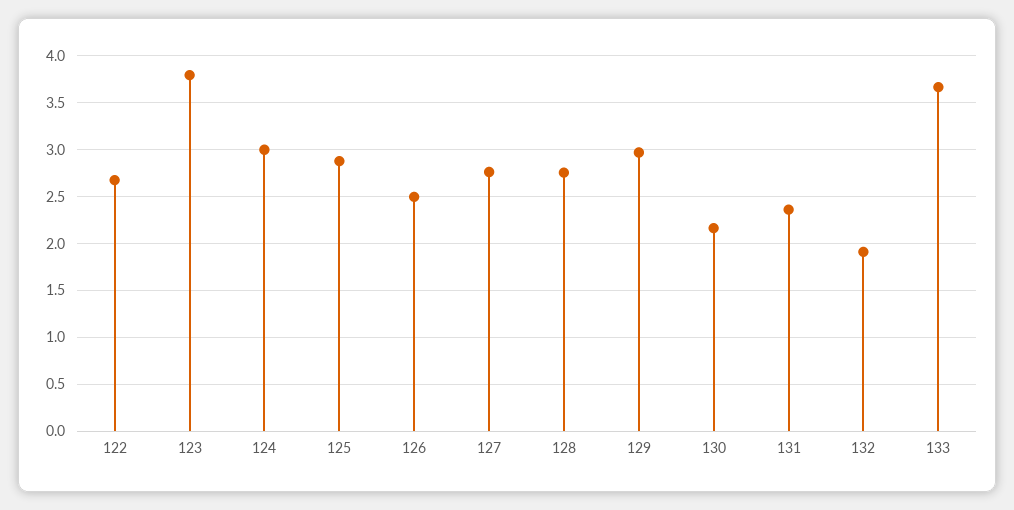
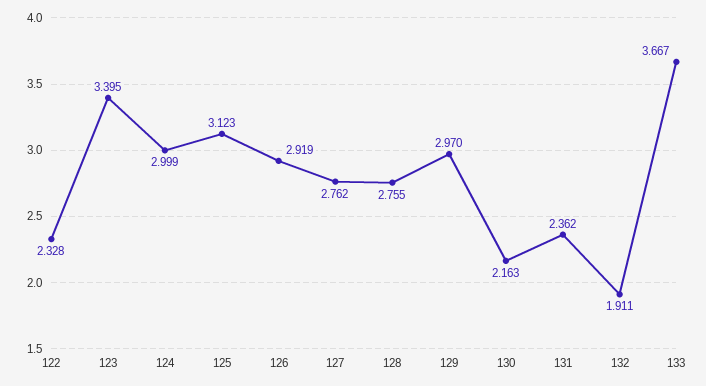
122: 2.7 -> 2.328
123: 3.8 -> 3.395
125: 2.9 -> 3.123
126: 2.5 -> 2.919

